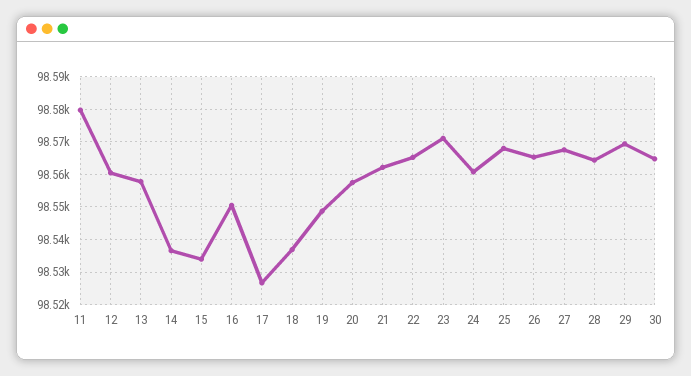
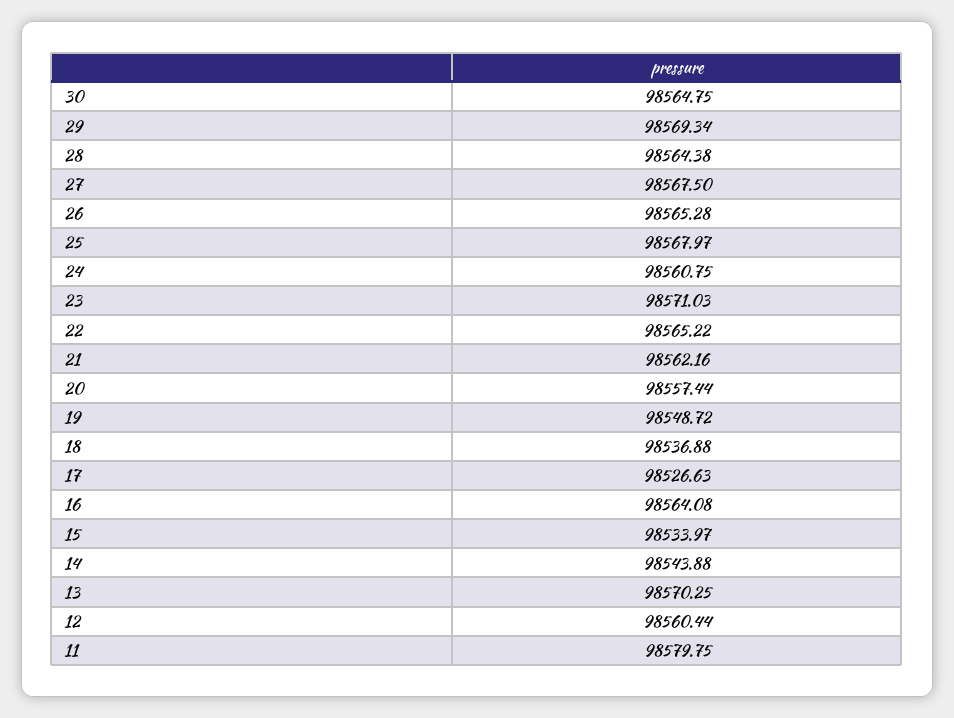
13: 98558 -> 98570.25
14: 98536 -> 98543.88
16: 98550 -> 98564.08

